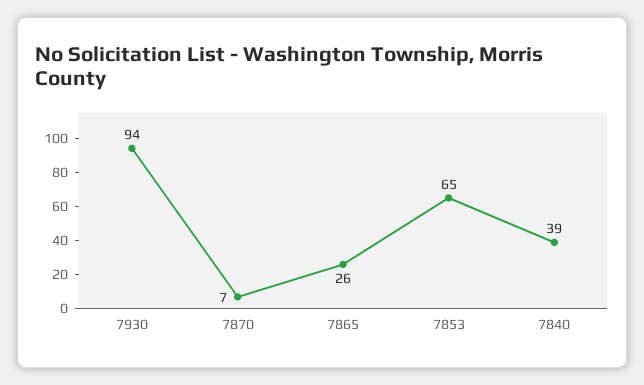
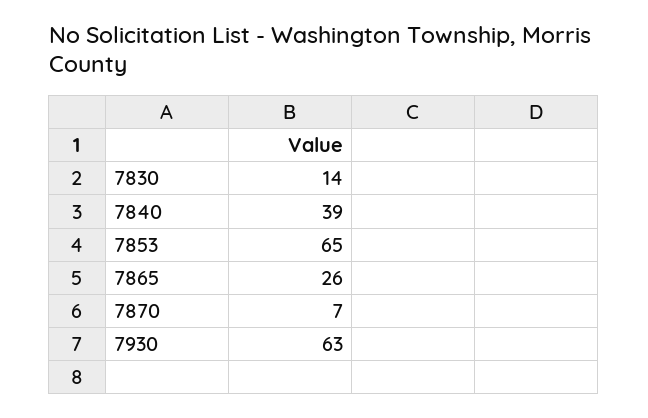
7930: 94 -> 63
7830: none -> 14

